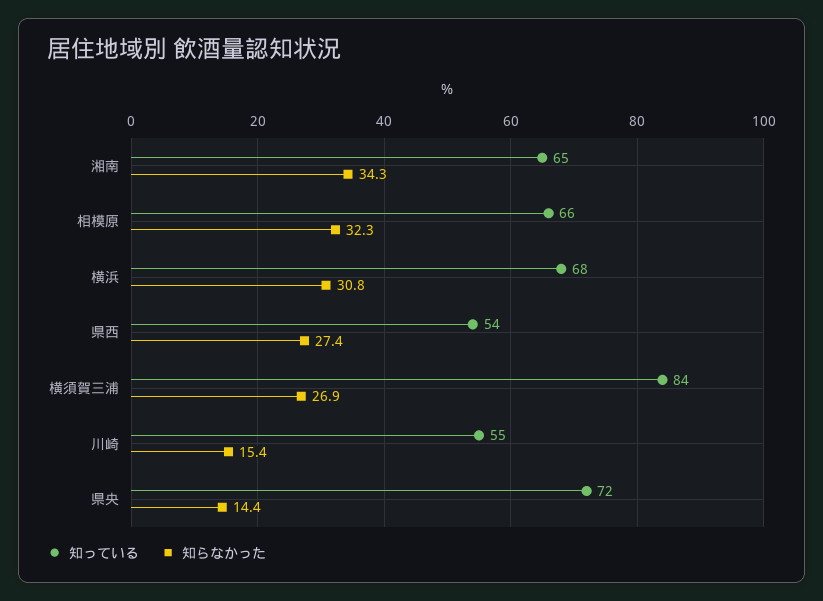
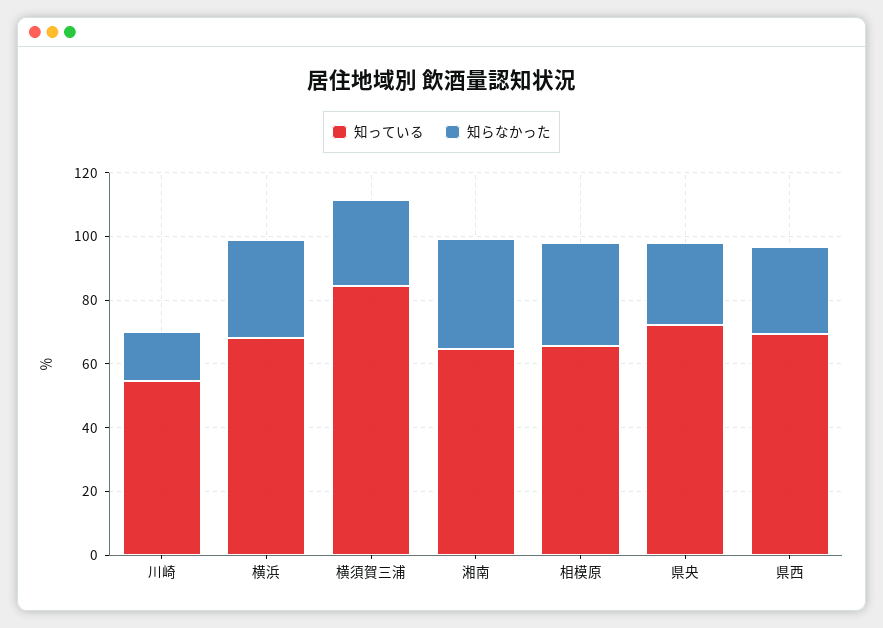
知っている, 県西: 54 -> 70
知らなかった, 県央: 14.4 -> 25

